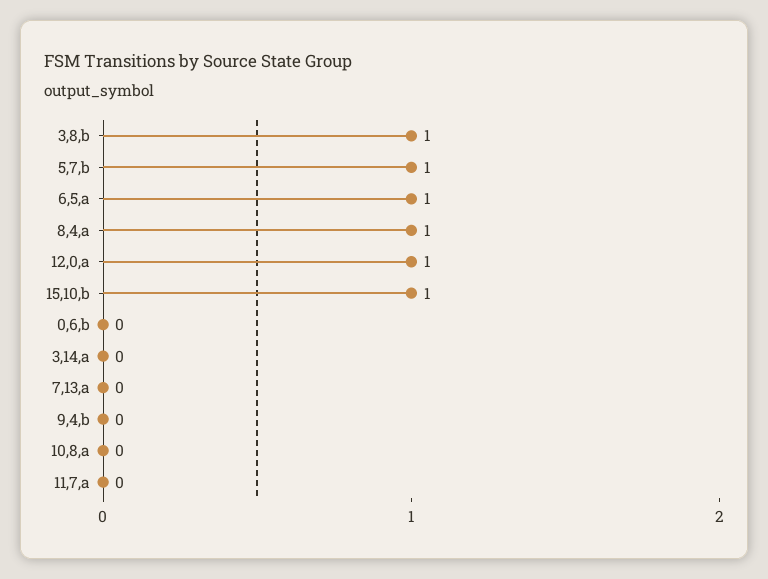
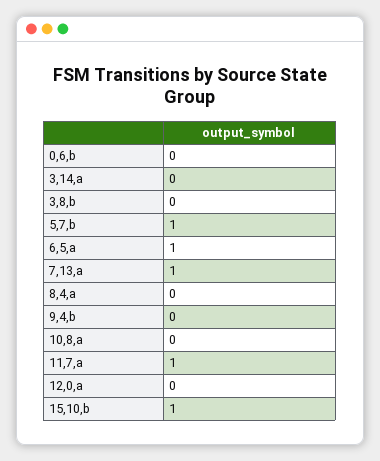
3,8,b: 1 -> 0
8,4,a: 1 -> 0
12,0,a: 1 -> 0
7,13,a: 0 -> 1
11,7,a: 0 -> 1

